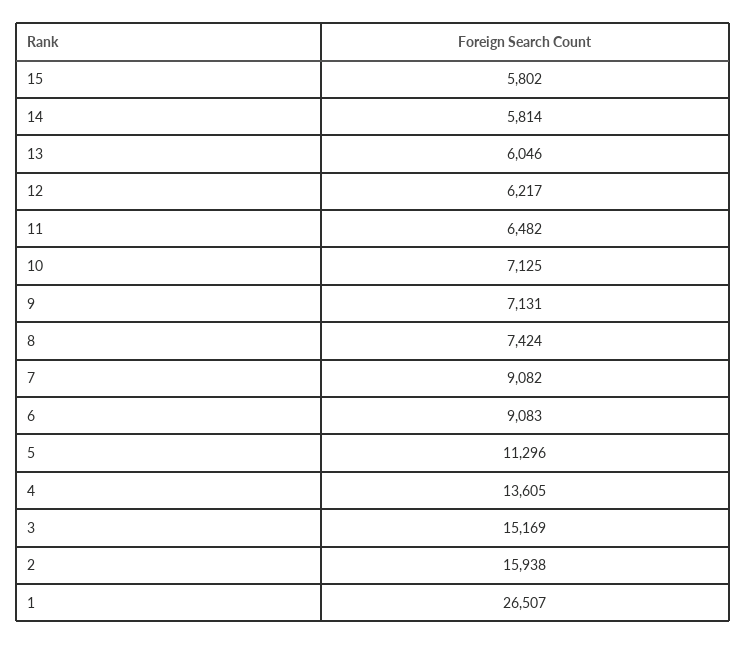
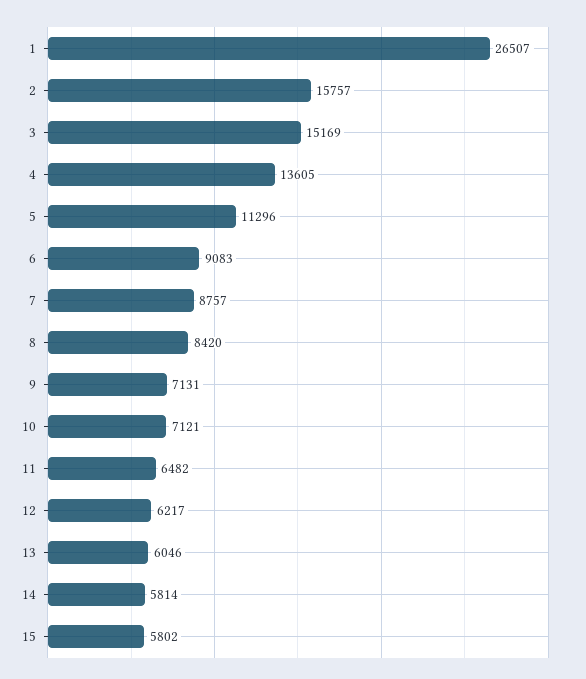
10: 7125 -> 7121
8: 7424 -> 8420
7: 9082 -> 8757
2: 15938 -> 15757

